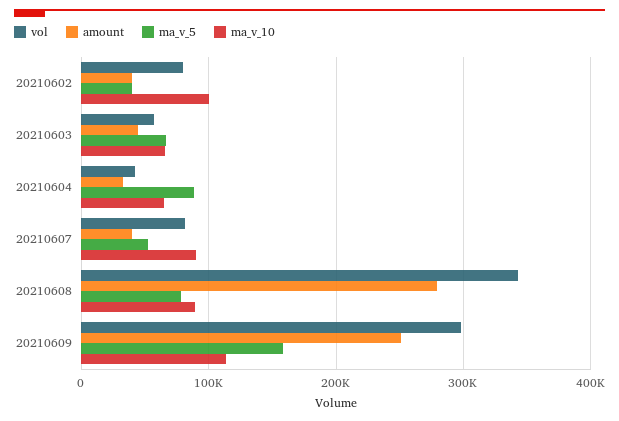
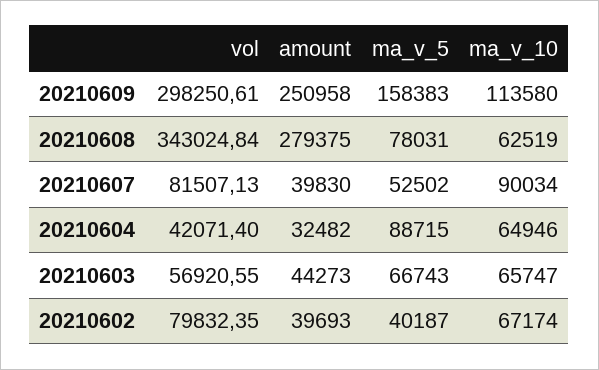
ma_v_10, 20210602: 100000 -> 67174
ma_v_10, 20210608: 90000 -> 62519

